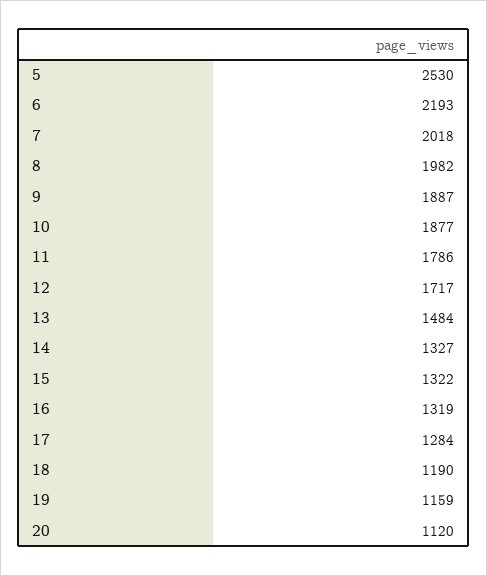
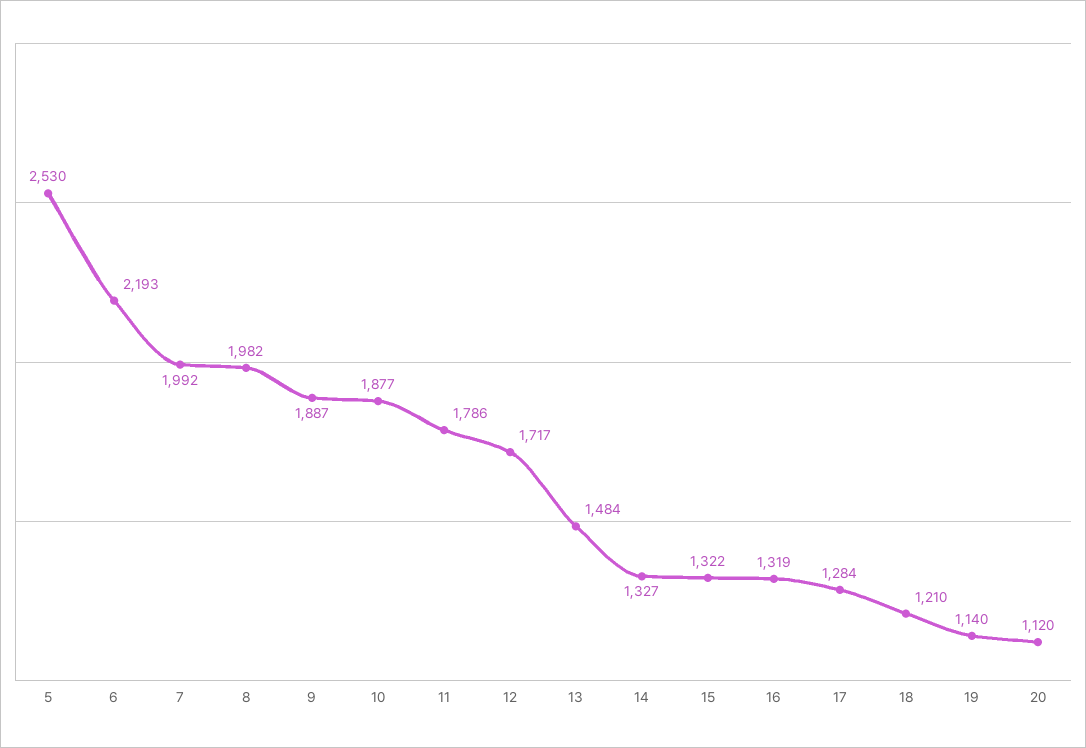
7: 2018 -> 1992
18: 1190 -> 1210
19: 1159 -> 1140

